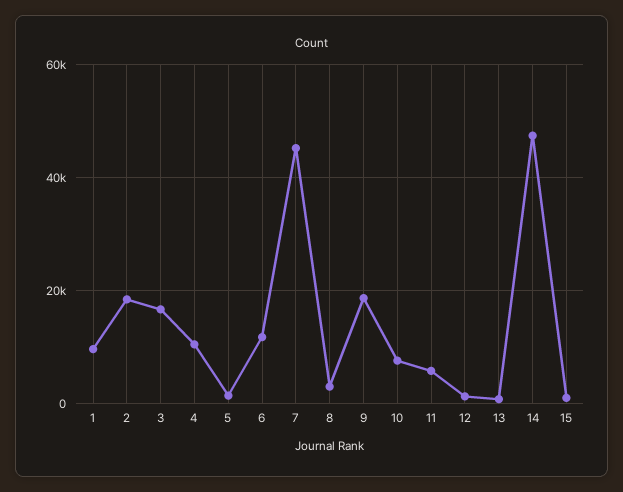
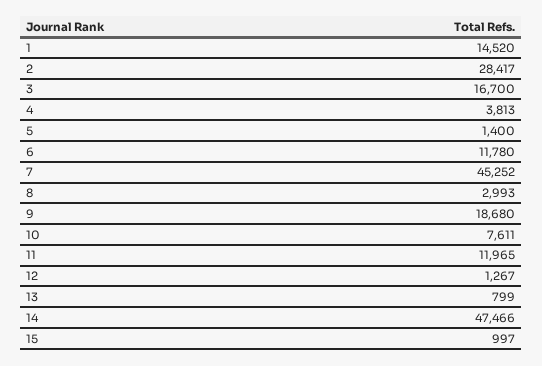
1: 10000 -> 14520
2: 18000 -> 28417
4: 10000 -> 3813
11: 6000 -> 11965

